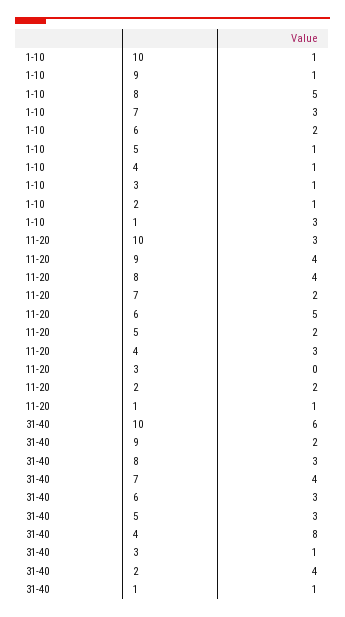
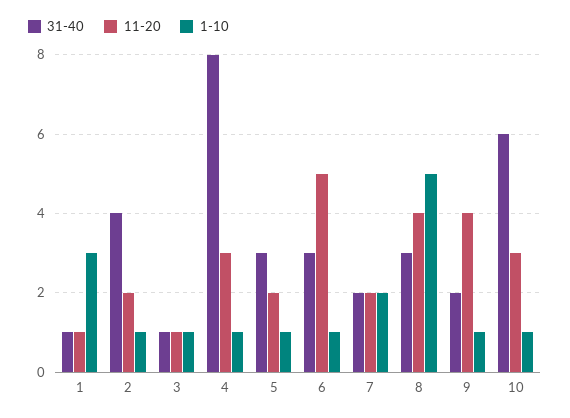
1-10, 7: 3 -> 2
1-10, 6: 2 -> 1
11-20, 3: 0 -> 1
31-40, 7: 4 -> 2

